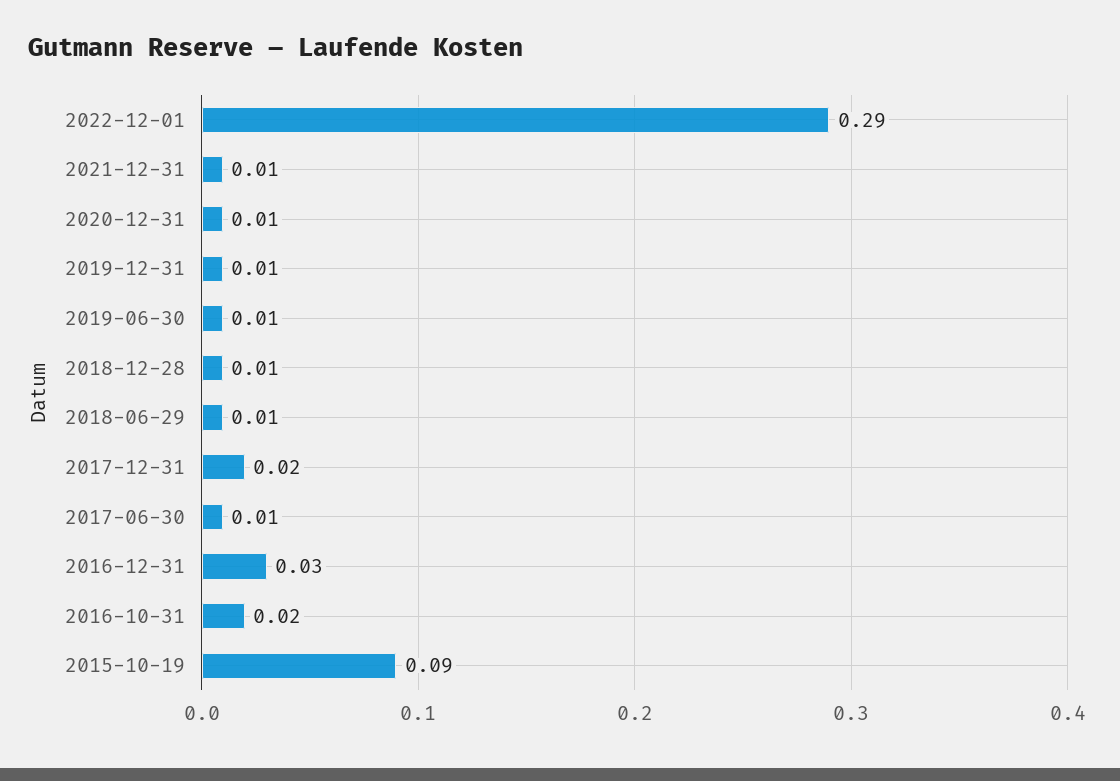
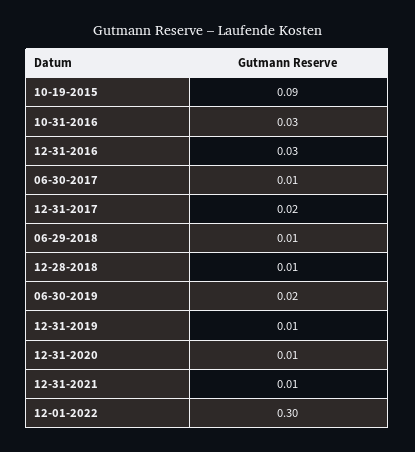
2022-12-01: 0.29 -> 0.3
2019-06-30: 0.01 -> 0.02
2016-10-31: 0.02 -> 0.03

